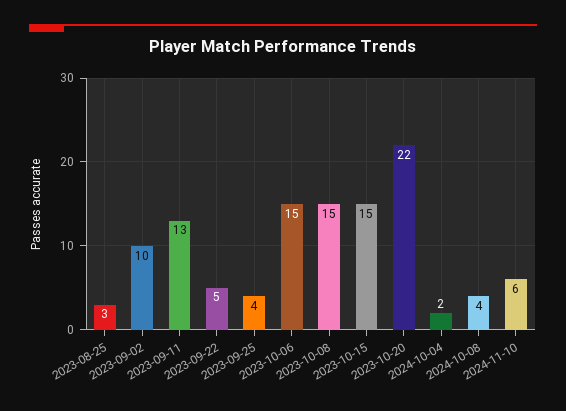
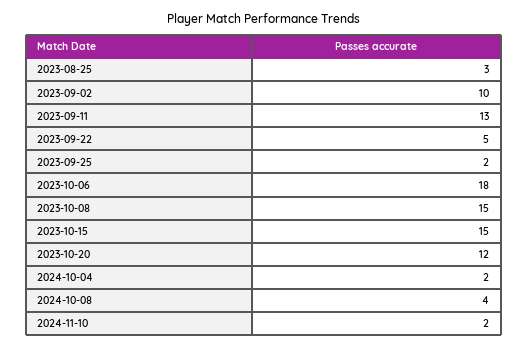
2023-09-25: 4 -> 2
2023-10-06: 15 -> 18
2023-10-20: 22 -> 12
2024-11-10: 6 -> 2

